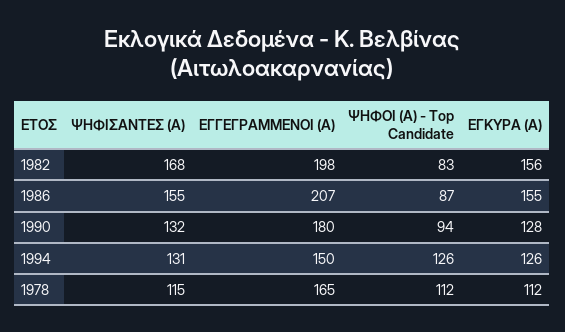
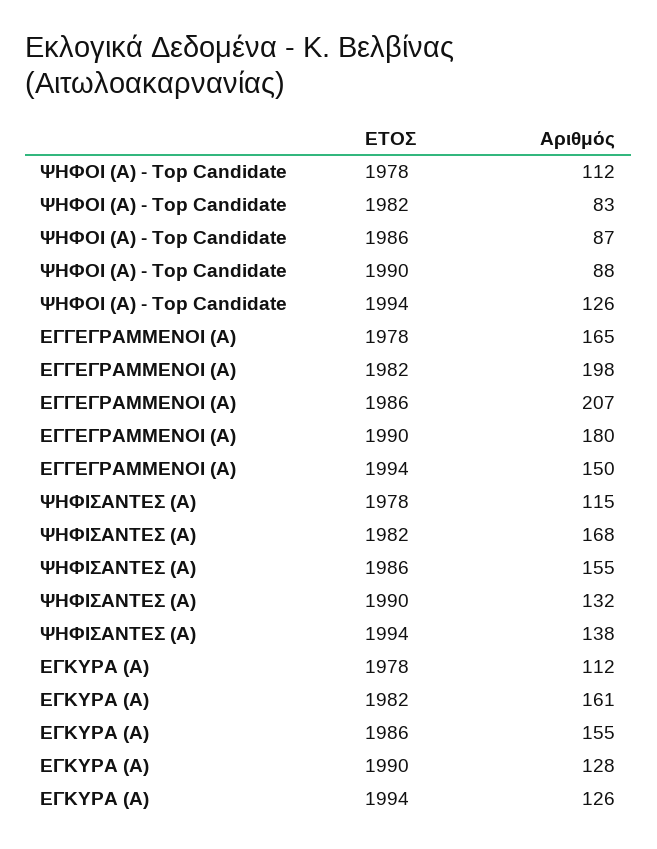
ΕΓΚΥΡΑ (Α), 1982: 156 -> 161
ΨΗΦΟΙ (Α) - Top Candidate, 1990: 94 -> 88
ΨΗΦΙΣΑΝΤΕΣ (Α), 1994: 131 -> 138

